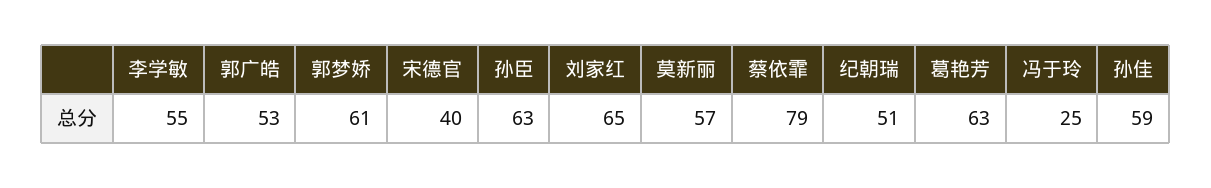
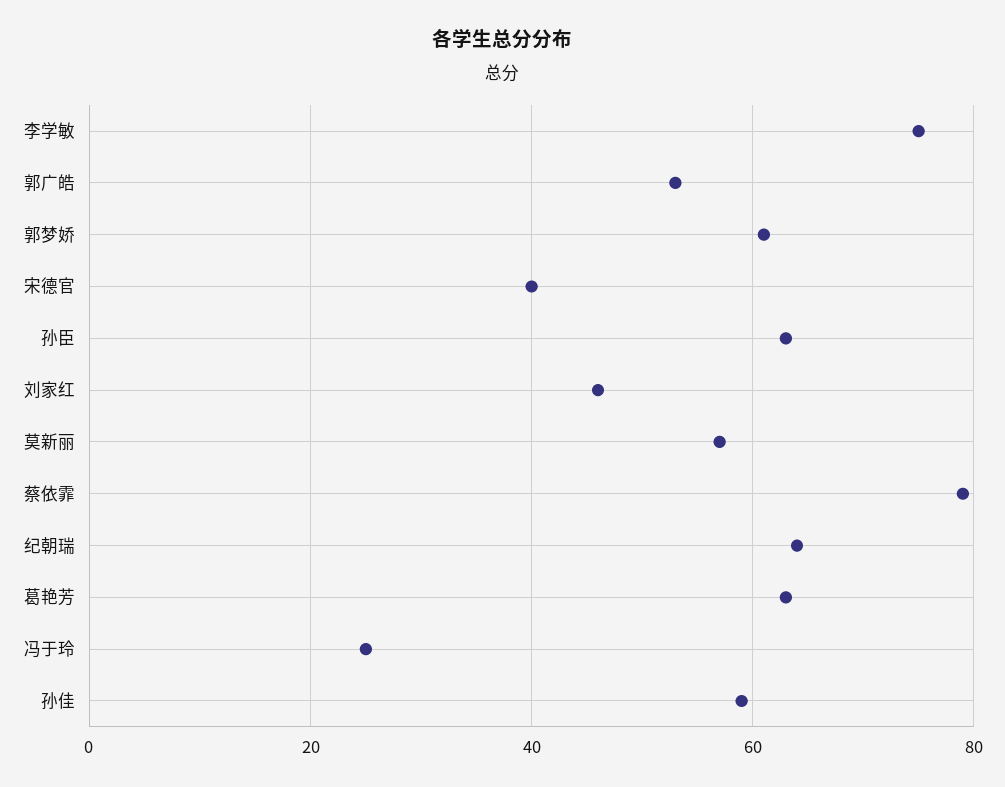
李学敏: 55 -> 75
刘家红: 65 -> 45
纪朝瑞: 51 -> 65

